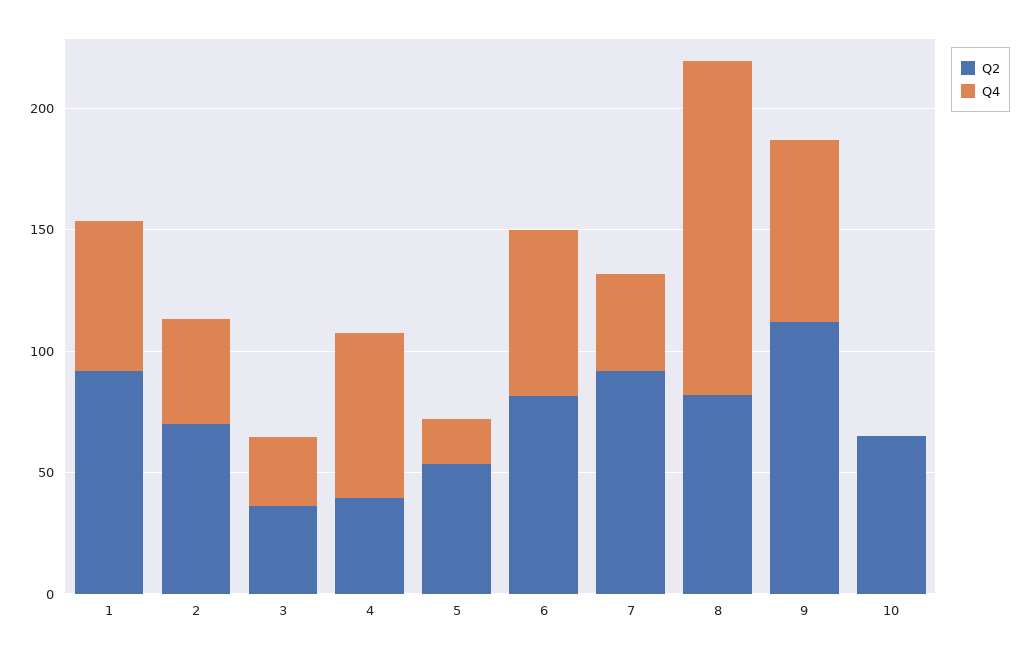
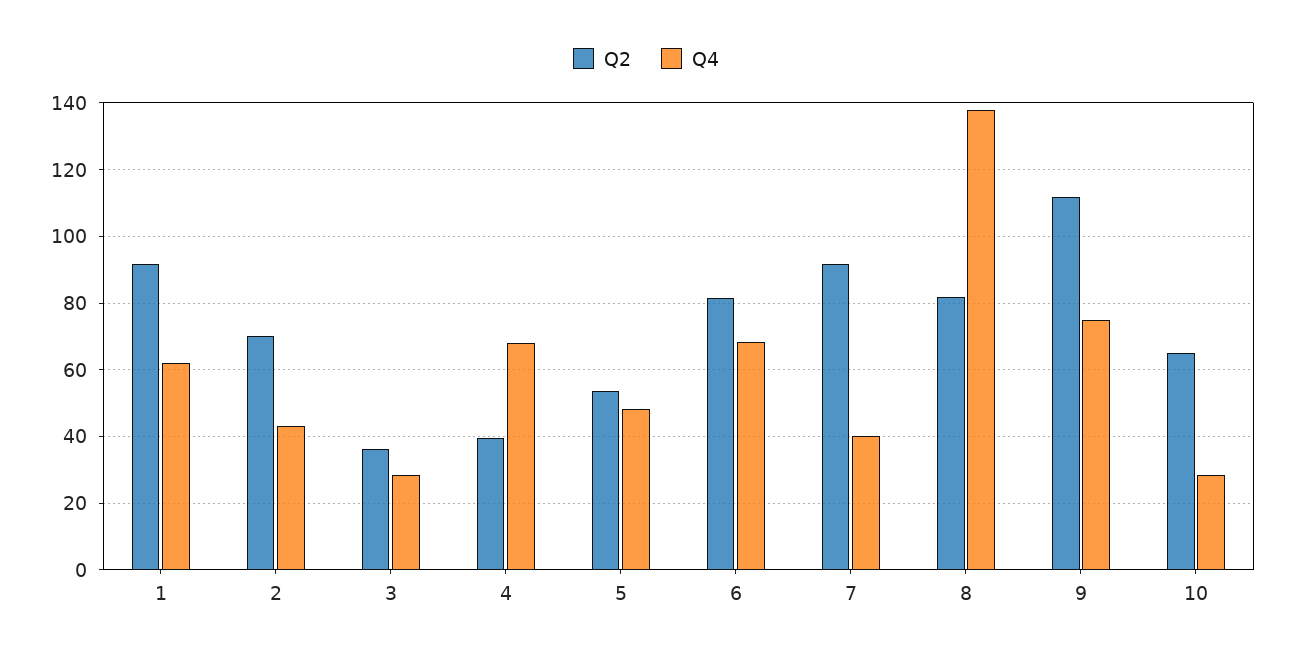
Q4, 5: 20 -> 48
Q4, 10: 0 -> 28

